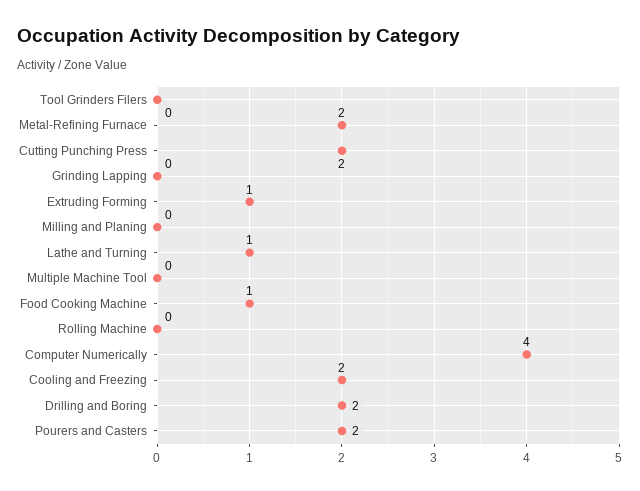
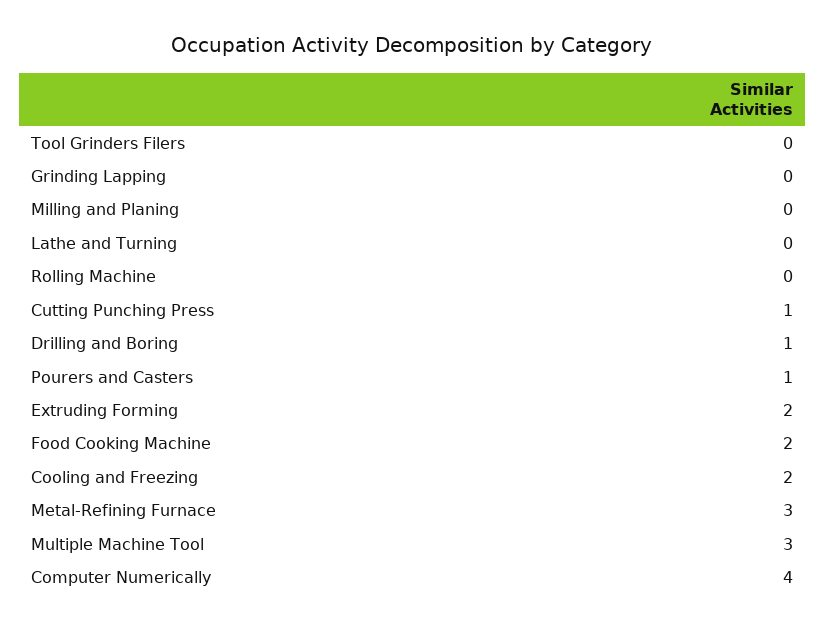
Metal-Refining Furnace: 2 -> 3
Cutting Punching Press: 2 -> 1
Extruding Forming: 1 -> 2
Lathe and Turning: 1 -> 0
Multiple Machine Tool: 0 -> 3
Food Cooking Machine: 1 -> 2
Drilling and Boring: 2 -> 1
Pourers and Casters: 2 -> 1

